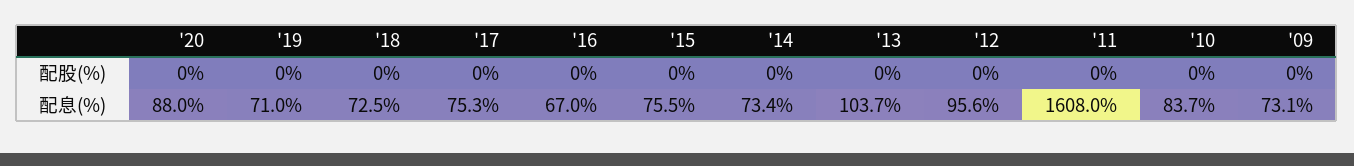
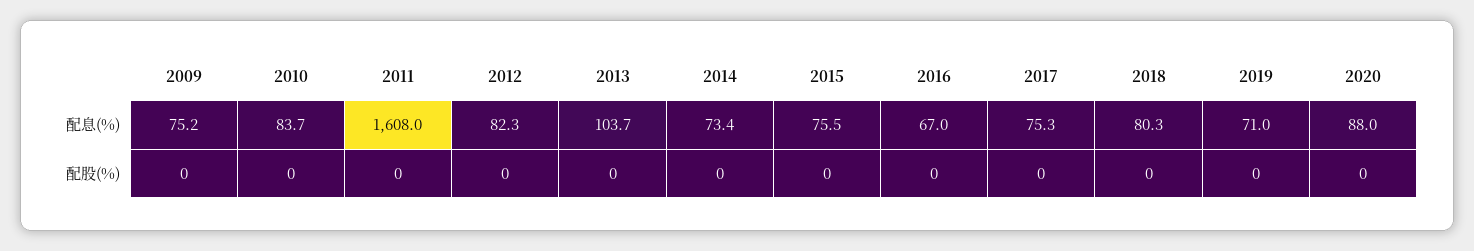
'18, 配息(%): 72.5 -> 80.3
'12, 配息(%): 95.6 -> 82.3
'09, 配息(%): 73.1 -> 75.2

